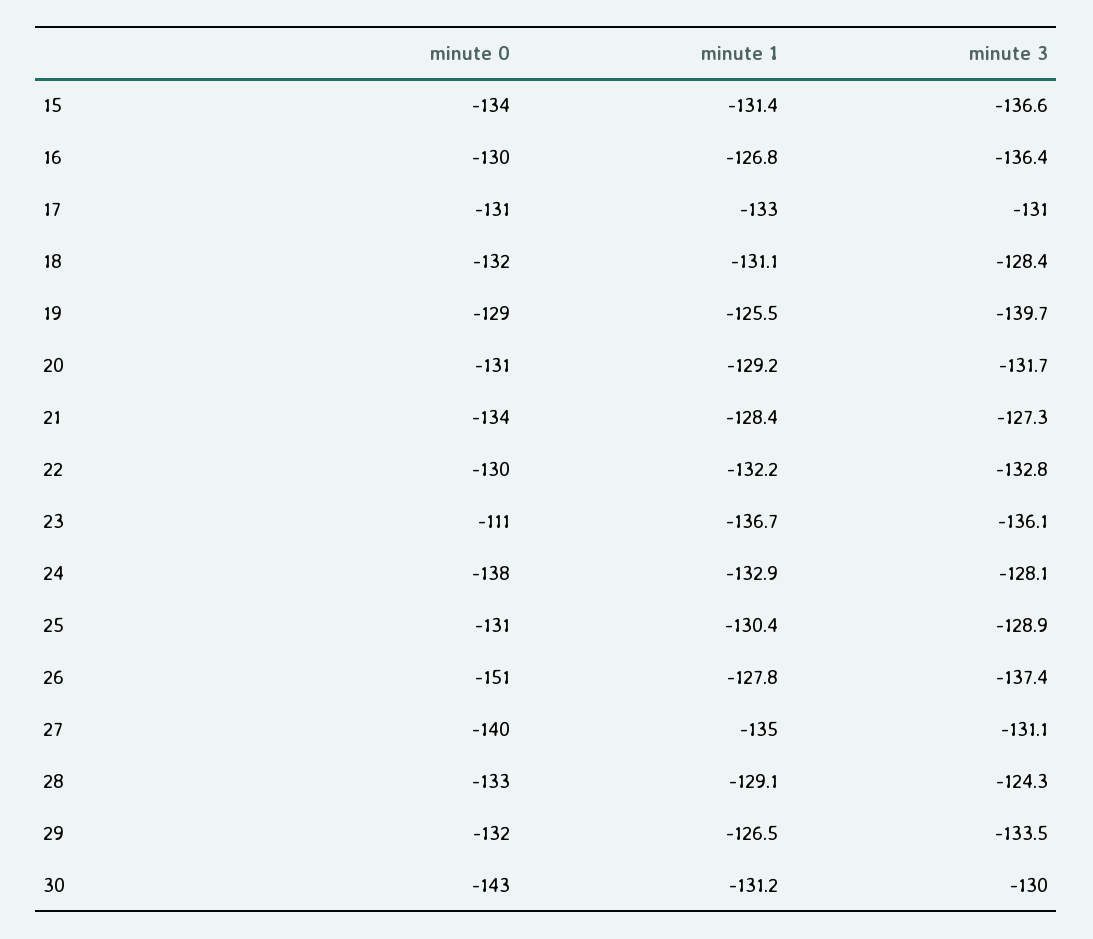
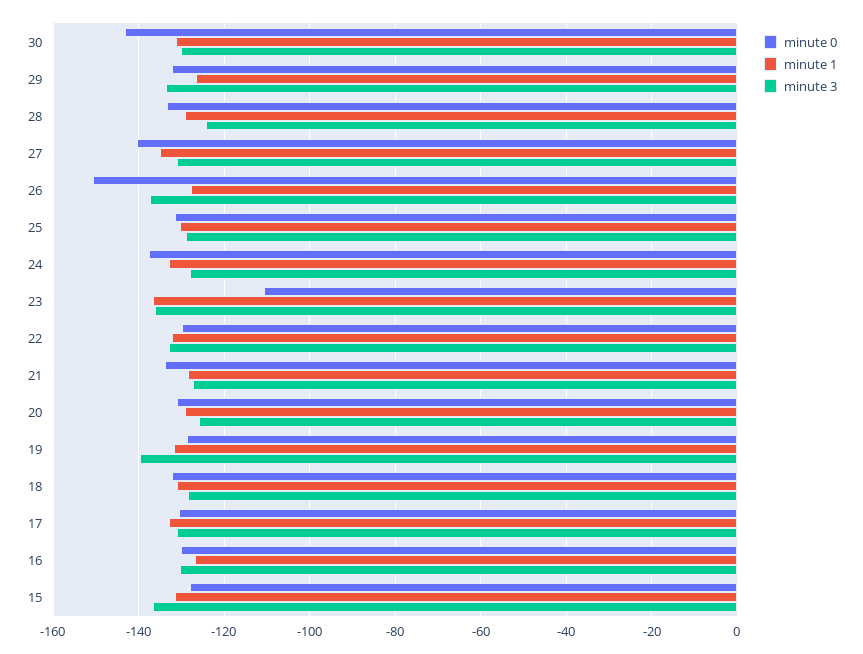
minute 0, 15: -134 -> -128
minute 3, 16: -136.4 -> -130
minute 1, 19: -125.5 -> -132
minute 3, 20: -131.7 -> -126

